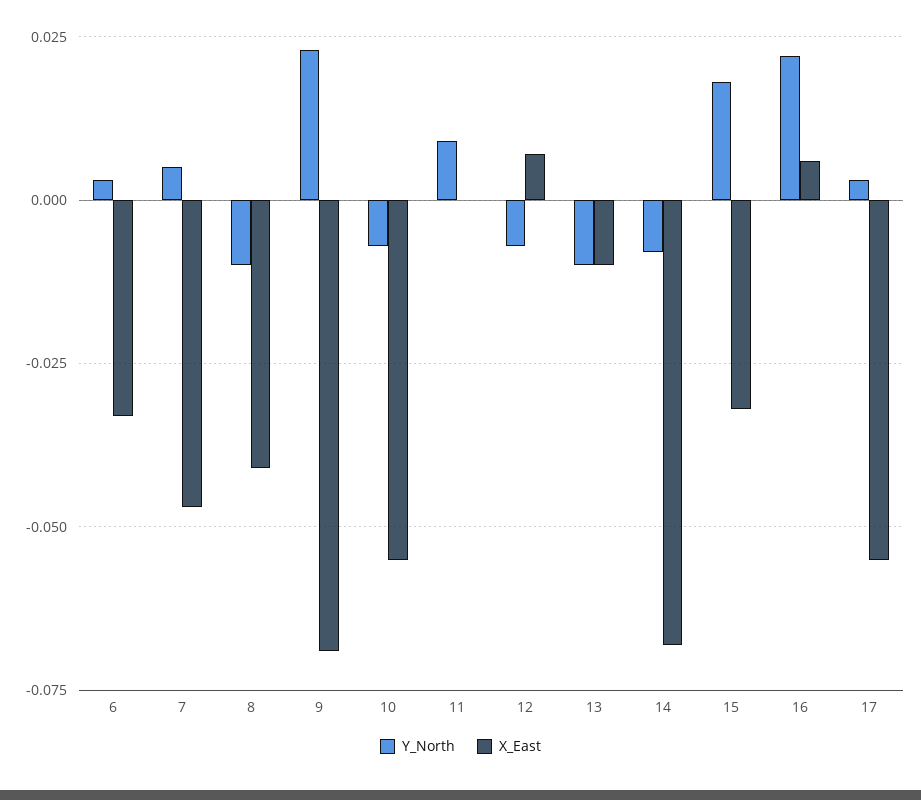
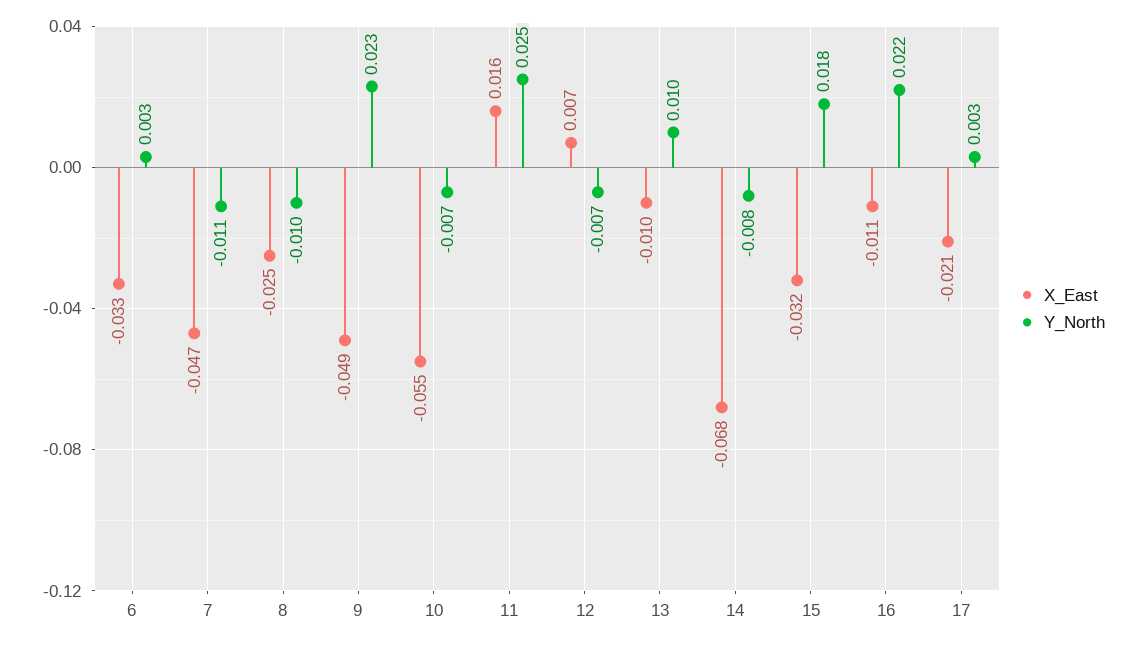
Y_North, 7: 0.005 -> -0.011
X_East, 8: -0.04 -> -0.025
X_East, 9: -0.07 -> -0.049
Y_North, 11: 0.01 -> 0.025
X_East, 11: 0 -> 0.016
Y_North, 13: -0.01 -> 0.01
X_East, 16: 0.005 -> -0.011
X_East, 17: -0.055 -> -0.021

